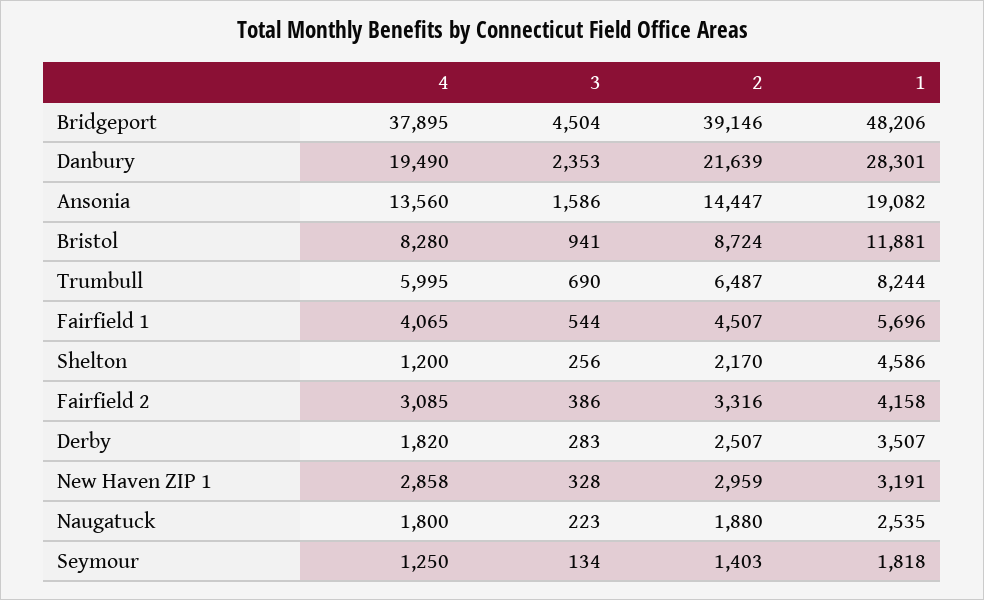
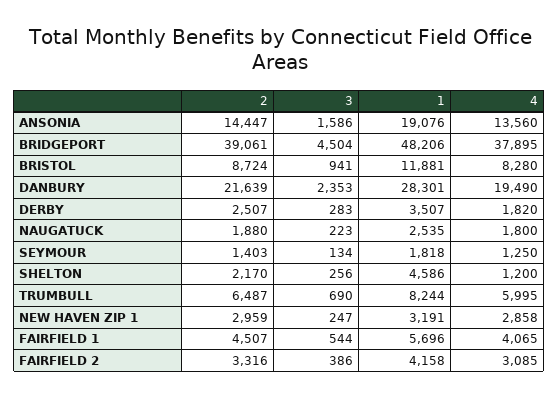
2, Bridgeport: 39146 -> 39061
1, Ansonia: 19082 -> 19076
3, New Haven ZIP 1: 328 -> 247

